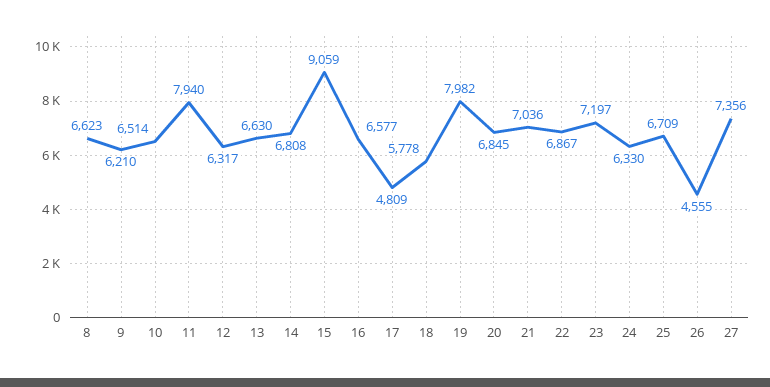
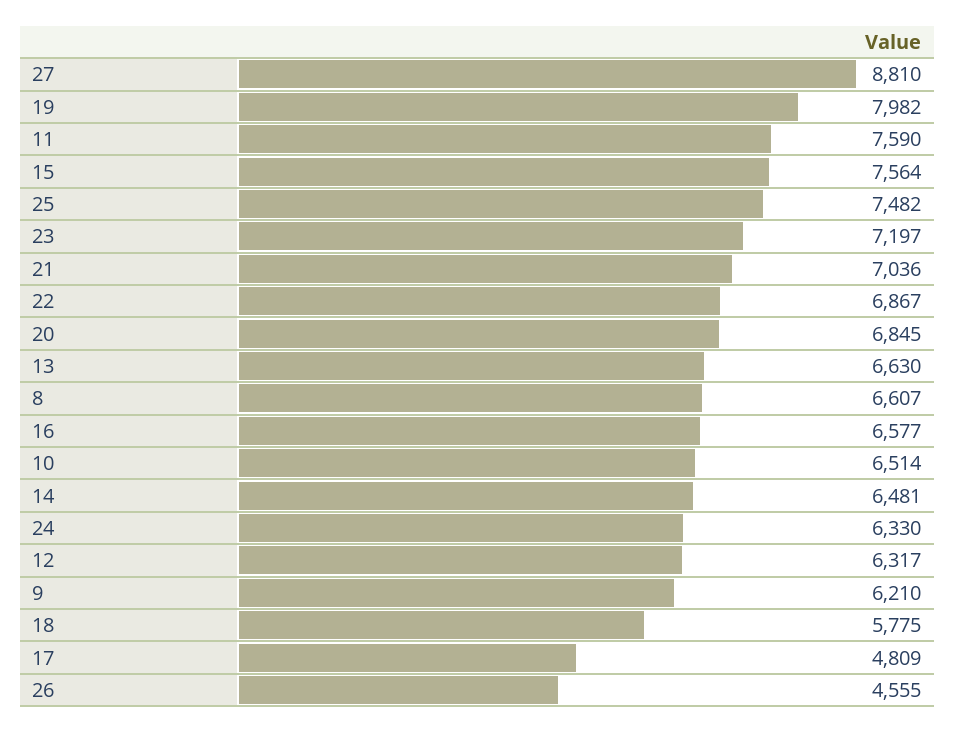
8: 6623 -> 6607
11: 7940 -> 7590
14: 6808 -> 6481
15: 9059 -> 7564
18: 5778 -> 5775
25: 6709 -> 7482
27: 7356 -> 8810

